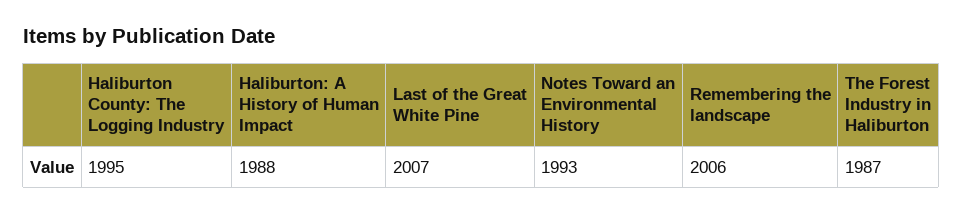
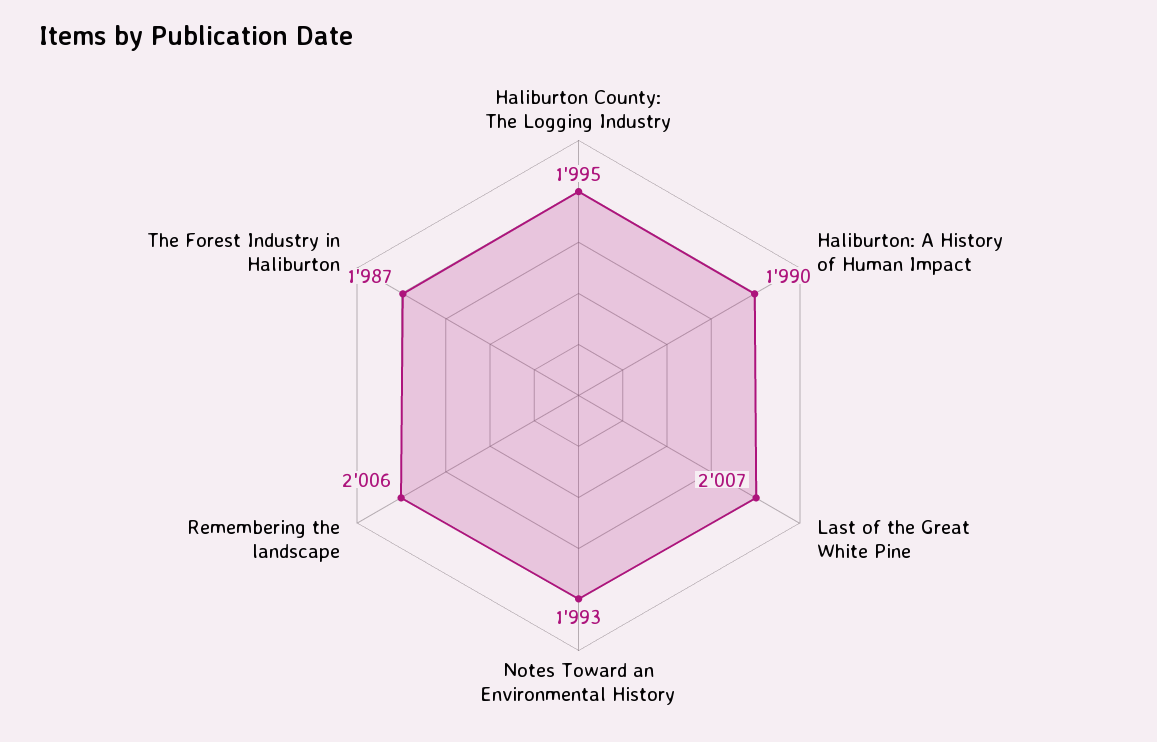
Haliburton: A History of Human Impact: 1988 -> 1990

